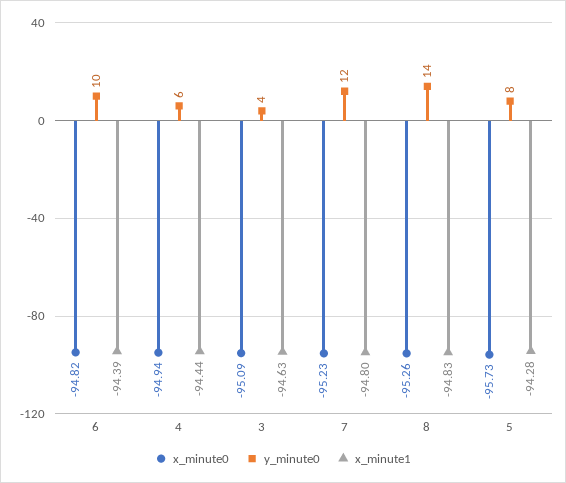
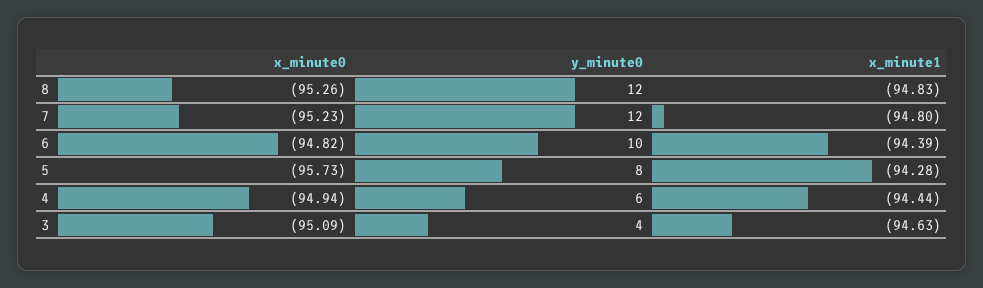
y_minute0, 8: 14 -> 12

